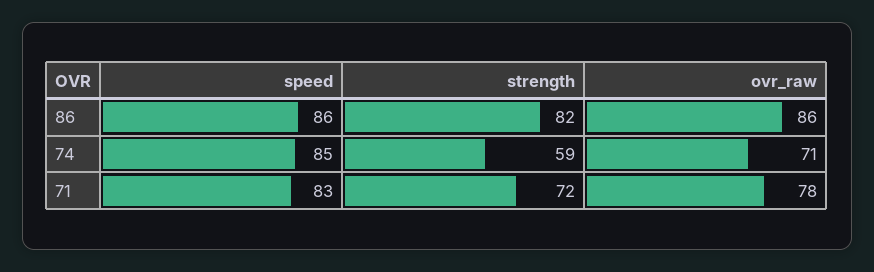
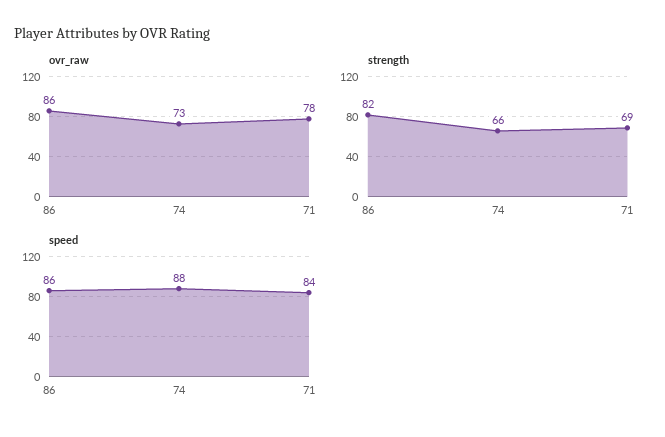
speed, 74: 85 -> 88
strength, 74: 59 -> 66
ovr_raw, 74: 71 -> 73
speed, 71: 83 -> 84
strength, 71: 72 -> 69

